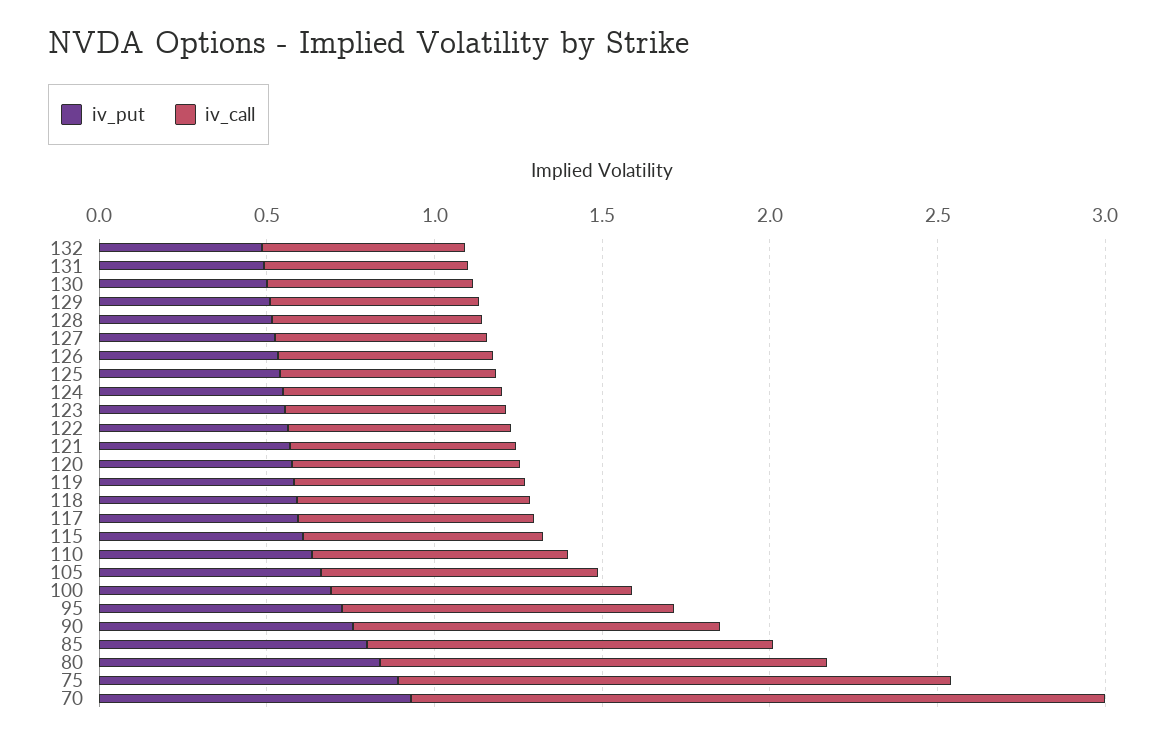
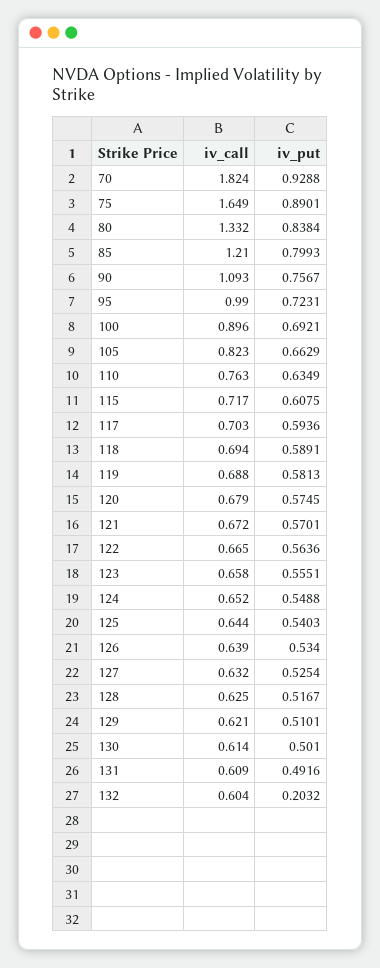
iv_put, 132: 0.5 -> 0.2032
iv_call, 70: 2.1 -> 1.824

